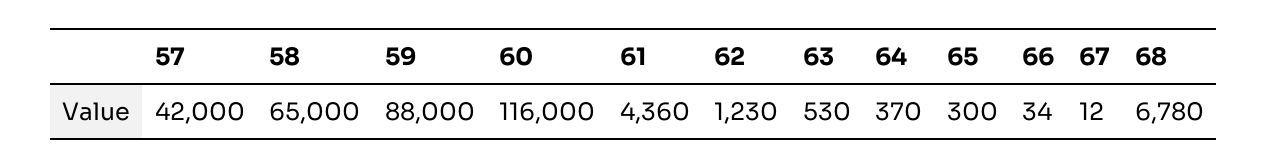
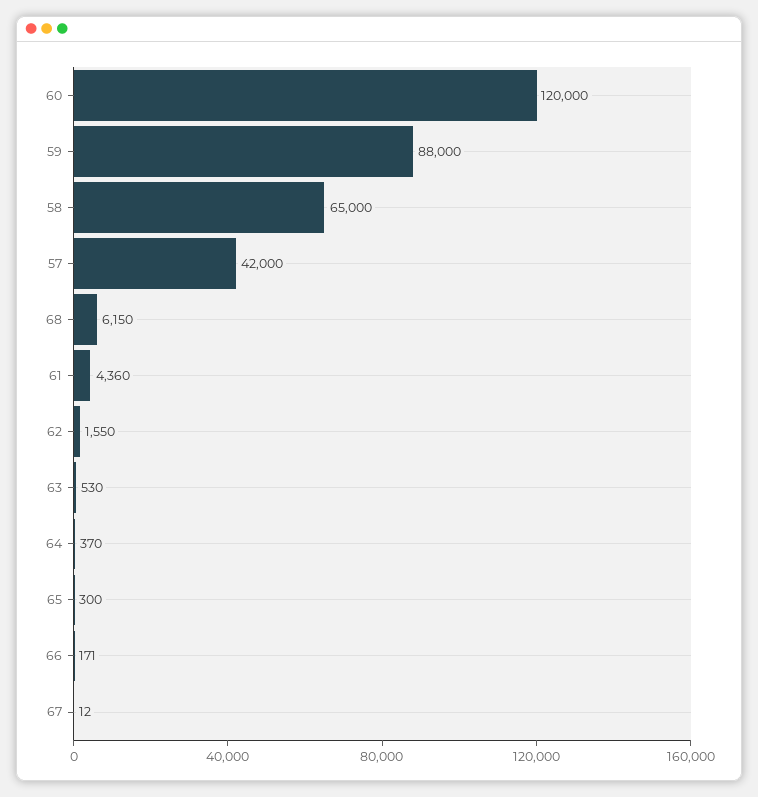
60: 116000 -> 120000
62: 1230 -> 1550
66: 34 -> 171
68: 6780 -> 6150

